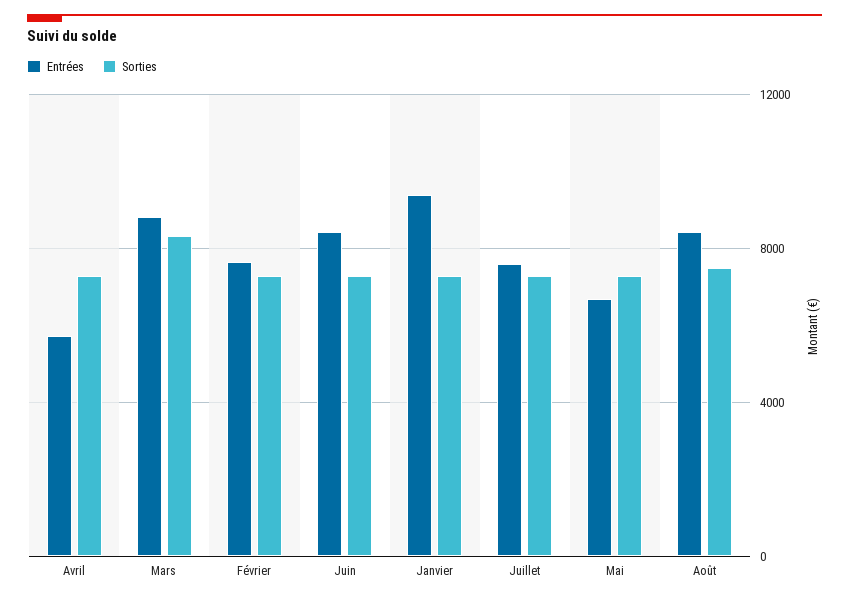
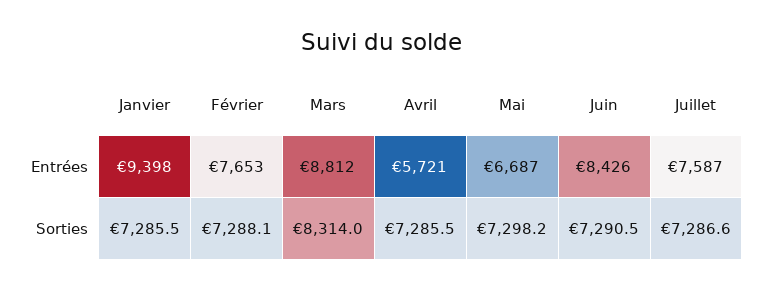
Entrées, Août: 8500 -> none
Sorties, Août: 7500 -> none

